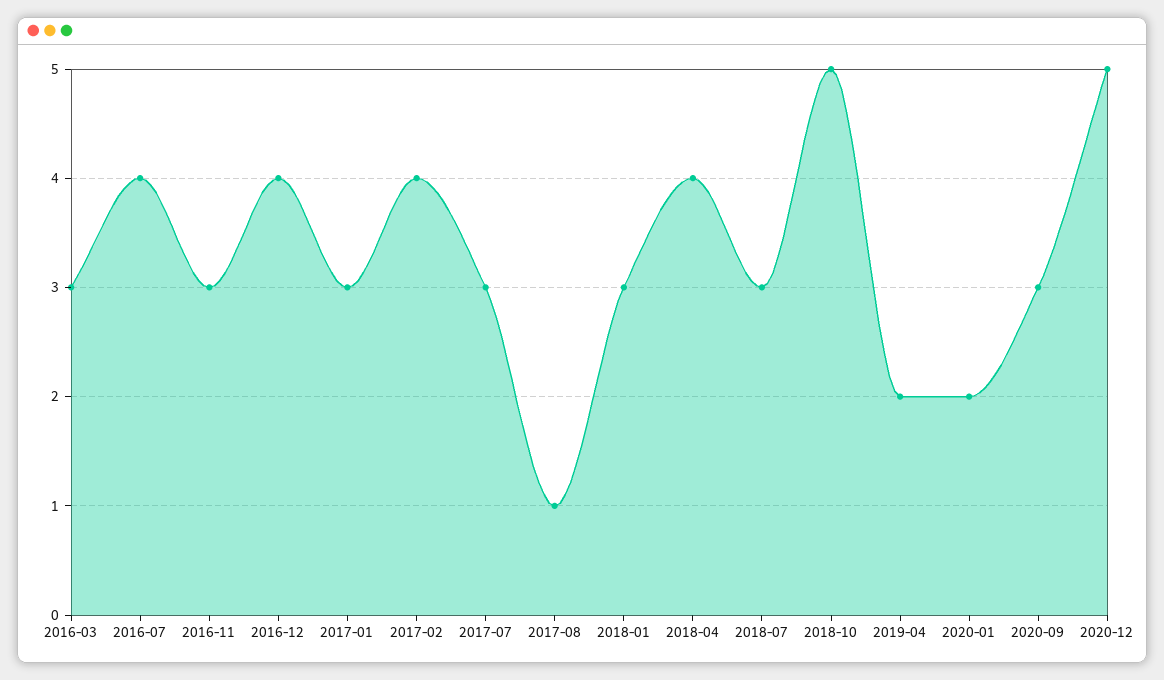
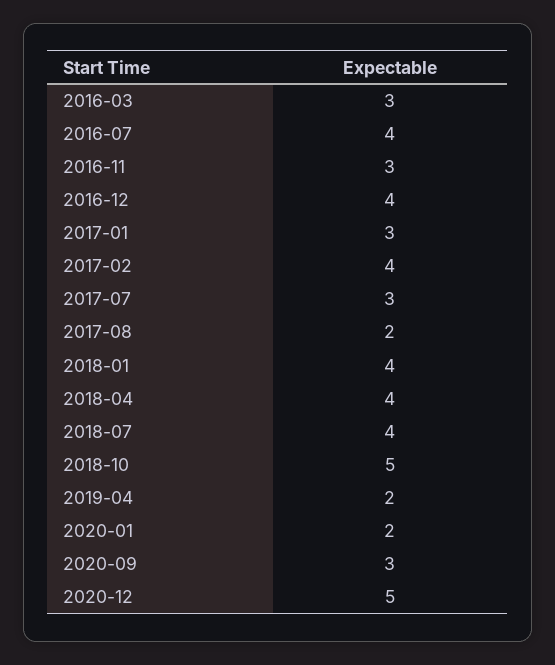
2017-08: 1 -> 2
2018-01: 3 -> 4
2018-07: 3 -> 4

